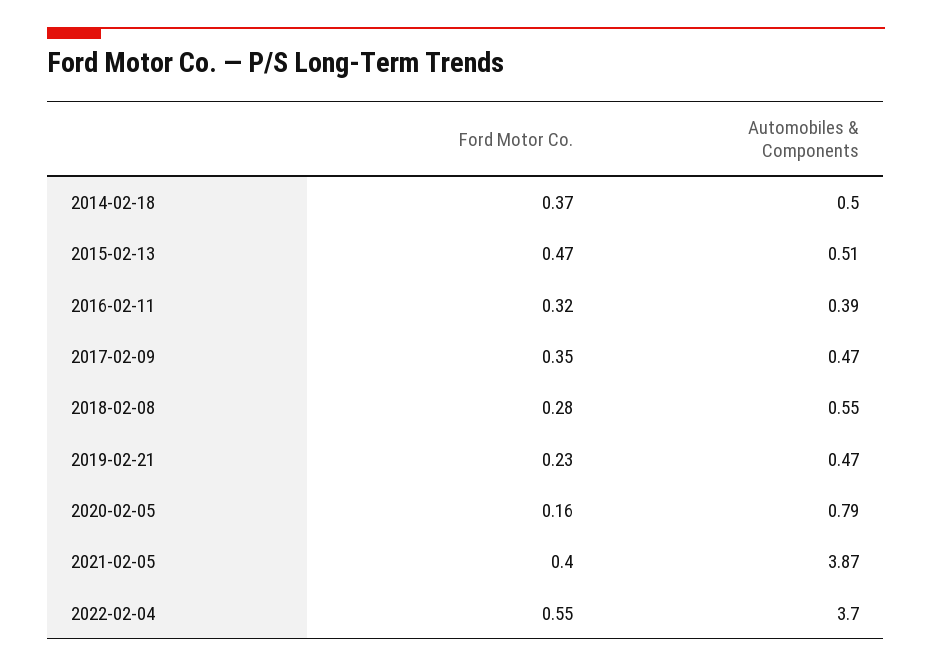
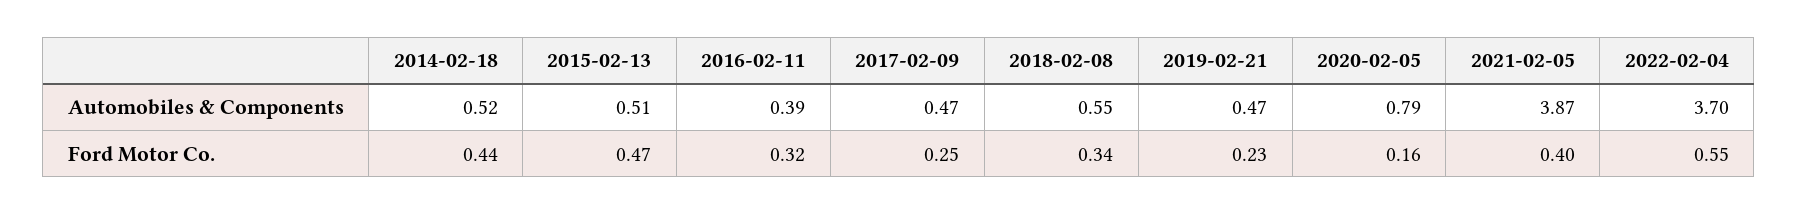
Ford Motor Co., 2014-02-18: 0.37 -> 0.44
Automobiles & Components, 2014-02-18: 0.5 -> 0.52
Ford Motor Co., 2017-02-09: 0.35 -> 0.25
Ford Motor Co., 2018-02-08: 0.28 -> 0.34

